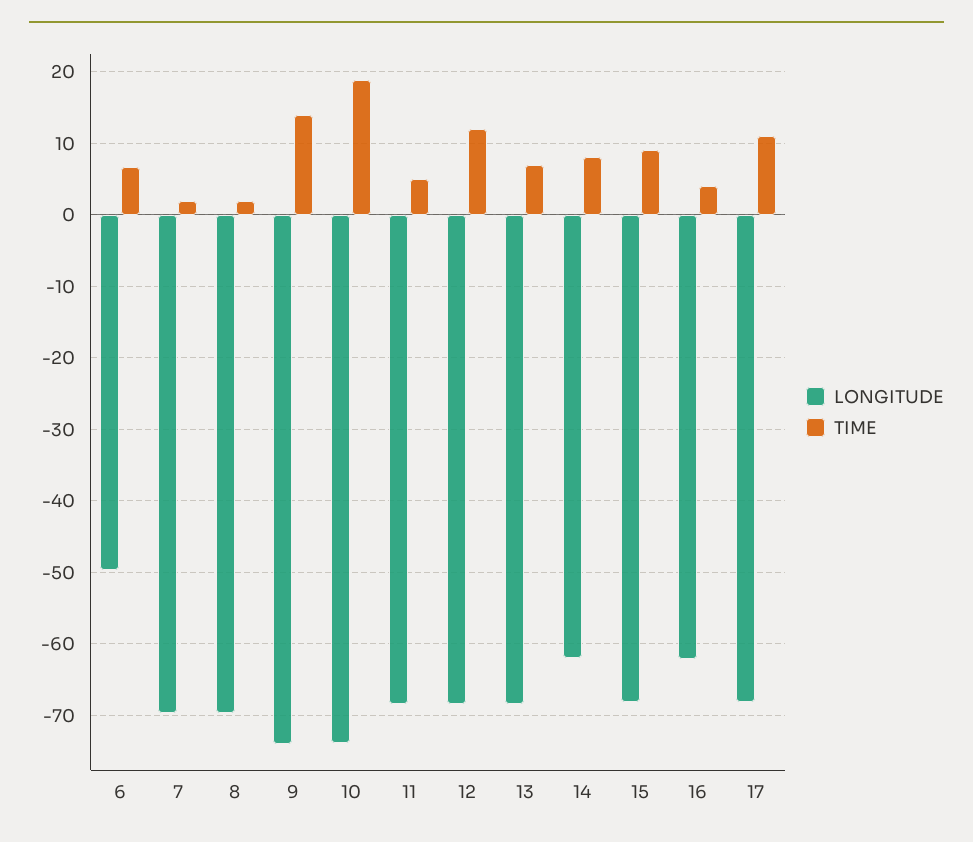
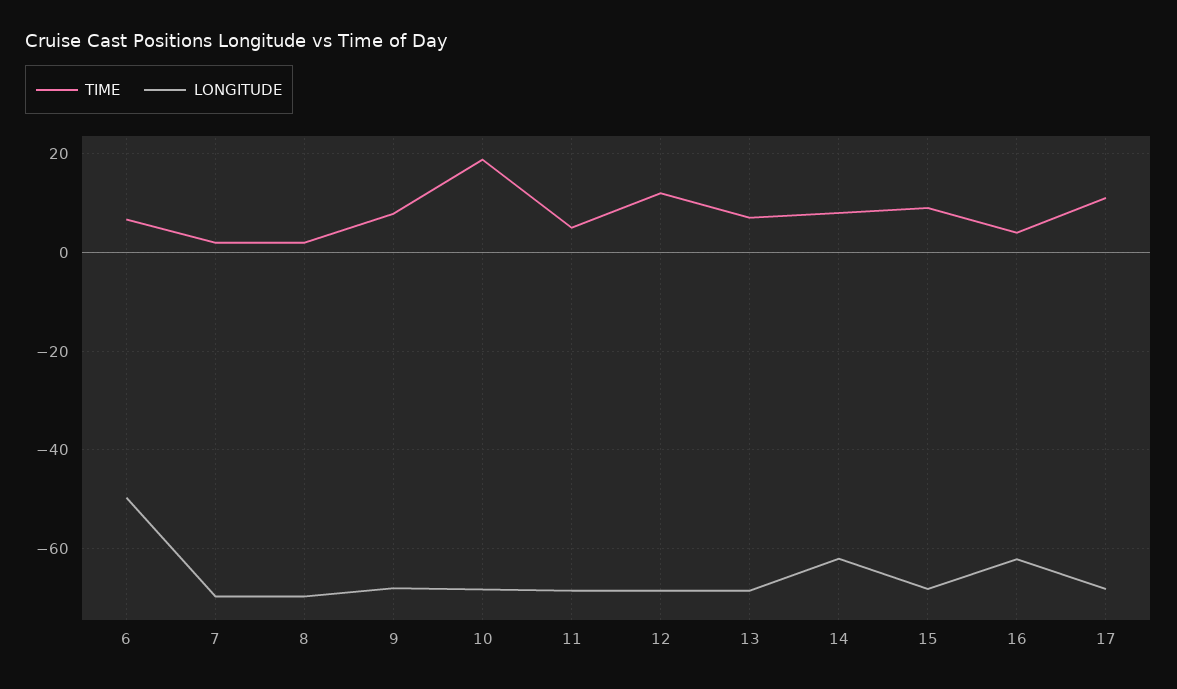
LONGITUDE, 9: -74 -> -68
TIME, 9: 14 -> 8
LONGITUDE, 10: -74 -> -68

